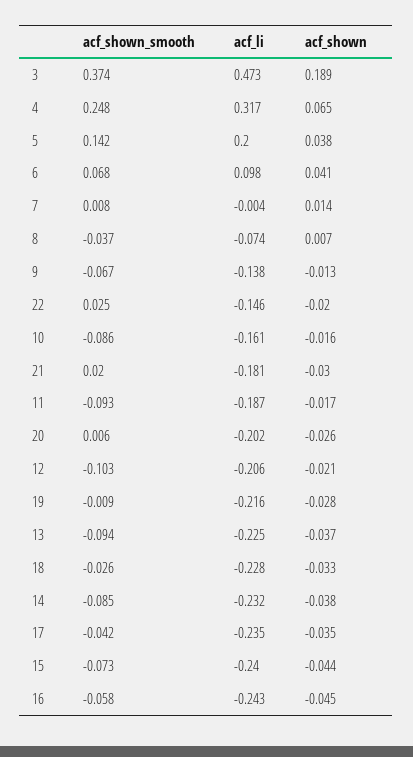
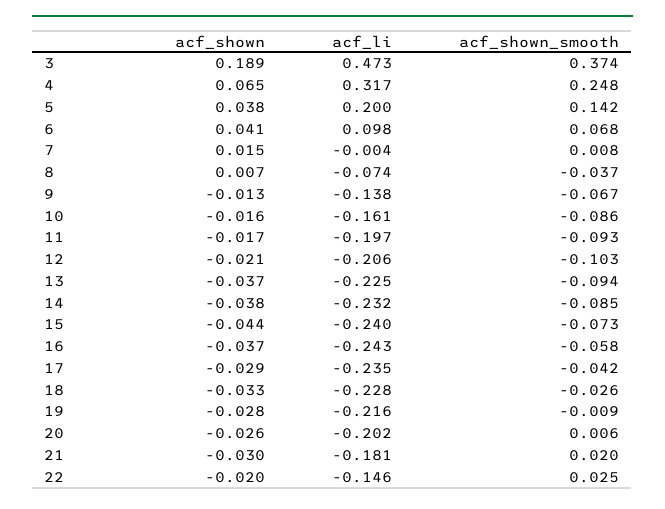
acf_shown, 7: 0.014 -> 0.015
acf_li, 11: -0.187 -> -0.197
acf_shown, 17: -0.035 -> -0.029
acf_shown, 16: -0.045 -> -0.037

